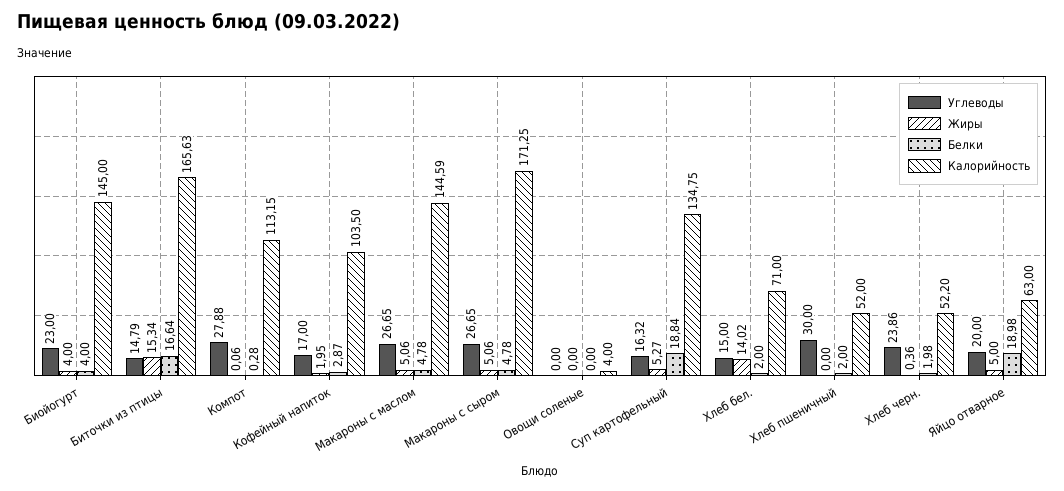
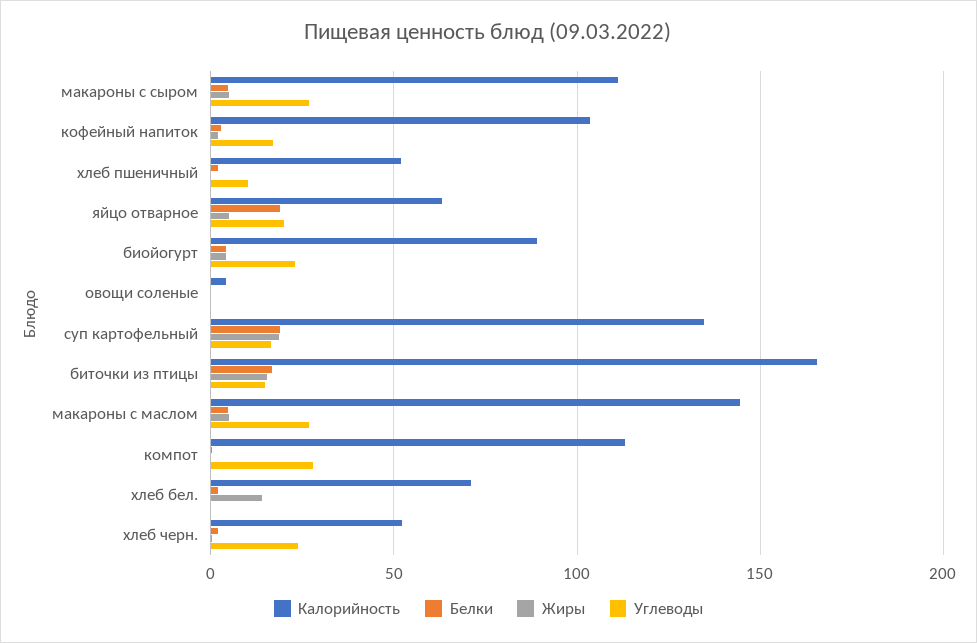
Калорийность, Биойогурт: 145 -> 90
Калорийность, Макароны с сыром: 171.25 -> 110
Жиры, Суп картофельный: 5.27 -> 20
Углеводы, Хлеб бел.: 15 -> 0
Углеводы, Хлеб пшеничный: 30 -> 10

